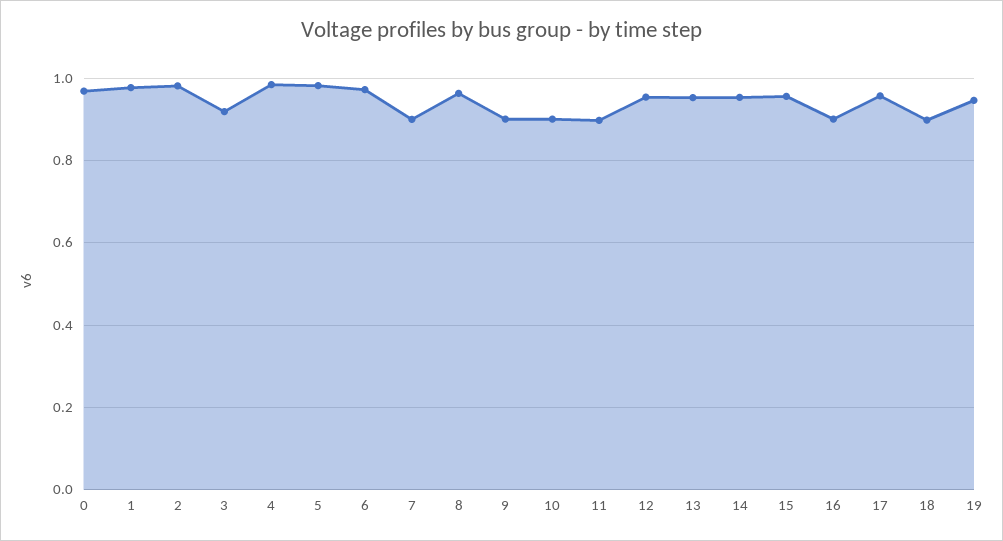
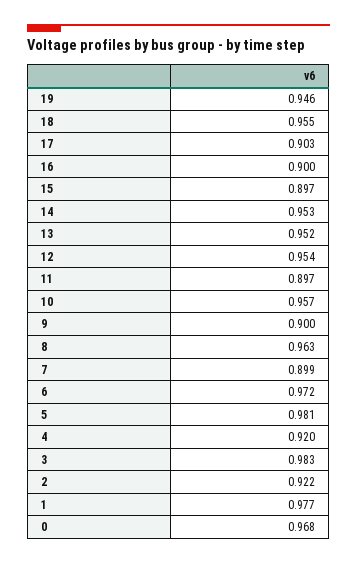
2: 0.98 -> 0.922
3: 0.92 -> 0.983
4: 0.98 -> 0.92
10: 0.9 -> 0.957
15: 0.96 -> 0.897
17: 0.96 -> 0.903
18: 0.9 -> 0.955

